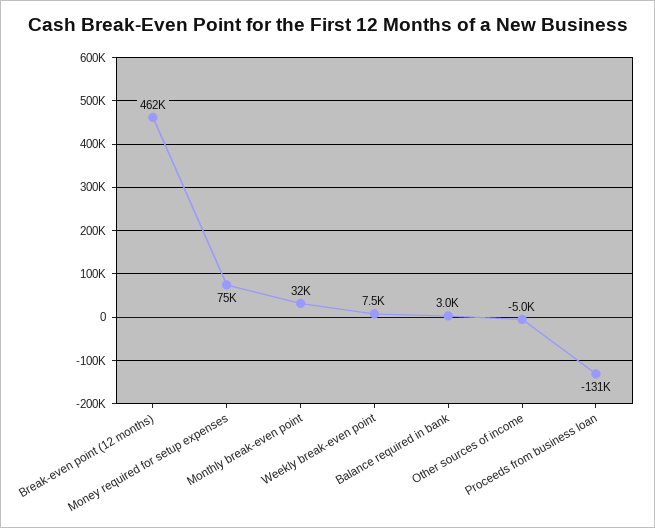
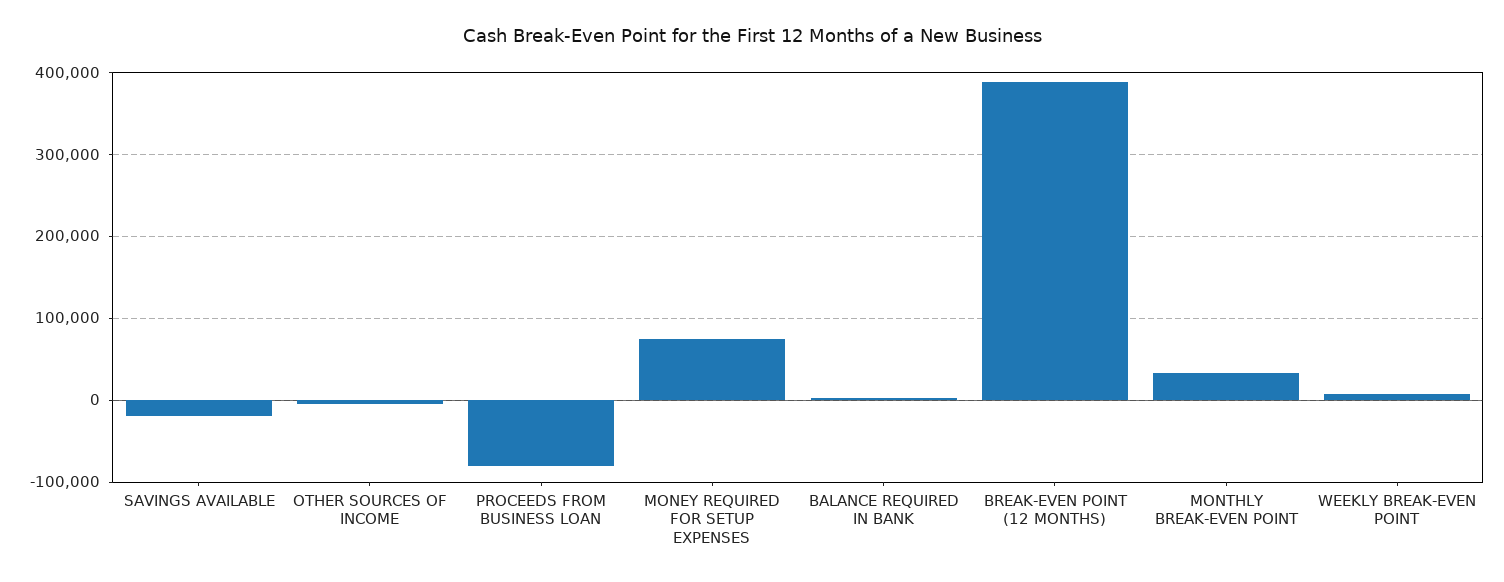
Break-even point (12 months): 462000 -> 390000
Proceeds from business loan: -131000 -> -80000
SAVINGS AVAILABLE: none -> -20000

